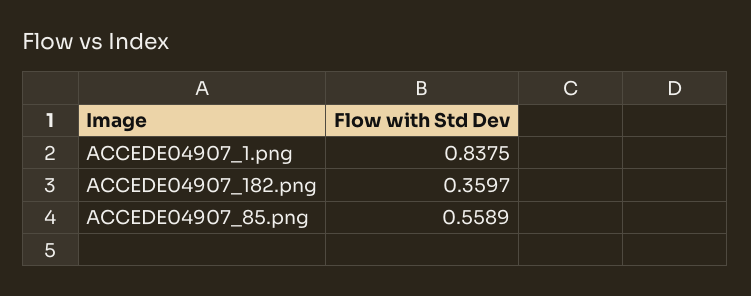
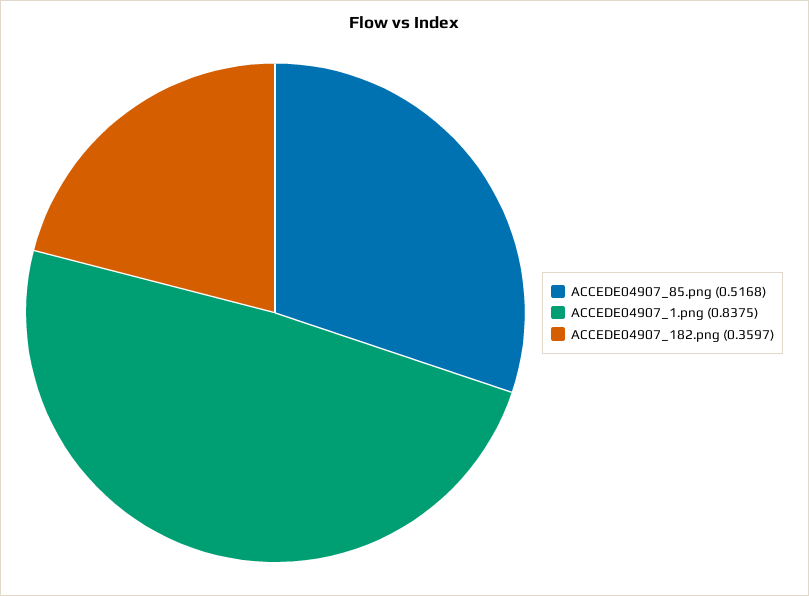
ACCEDE04907_85.png: 0.5589 -> 0.5168

